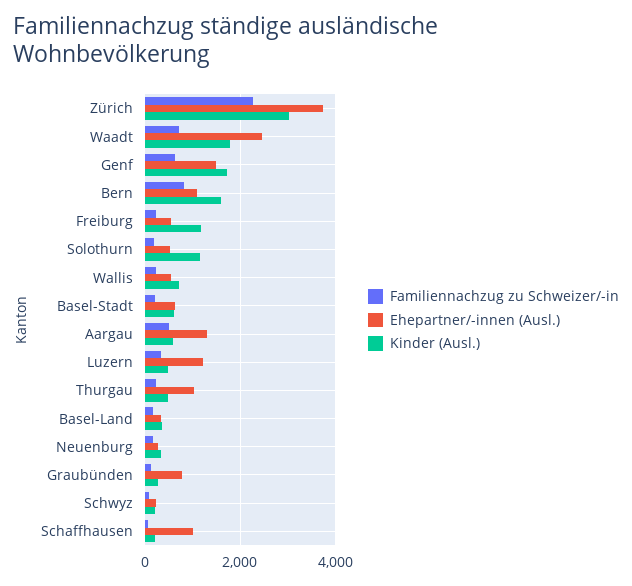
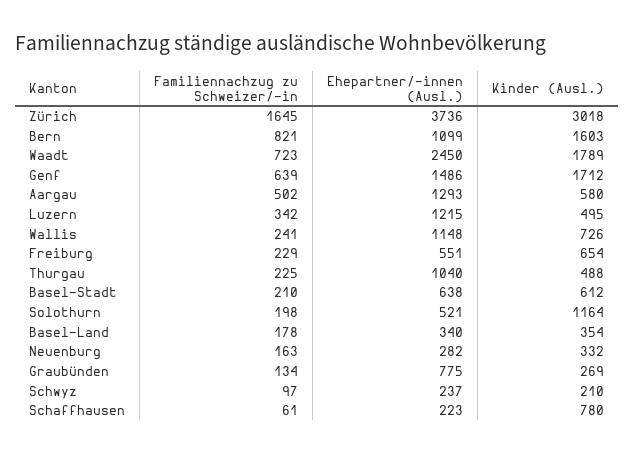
Familiennachzug zu Schweizer/-in, Zürich: 2200 -> 1645
Kinder (Ausl.), Freiburg: 1200 -> 654
Ehepartner/-innen (Ausl.), Wallis: 600 -> 1148
Ehepartner/-innen (Ausl.), Schaffhausen: 1000 -> 223
Kinder (Ausl.), Schaffhausen: 200 -> 780

